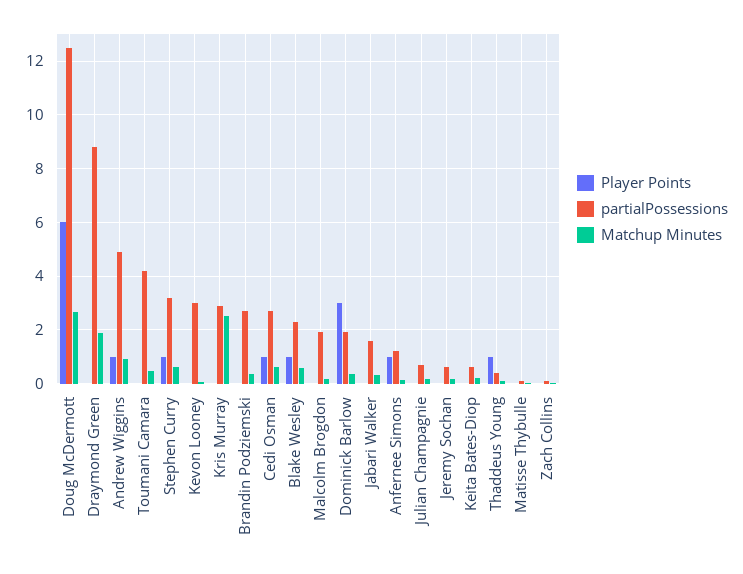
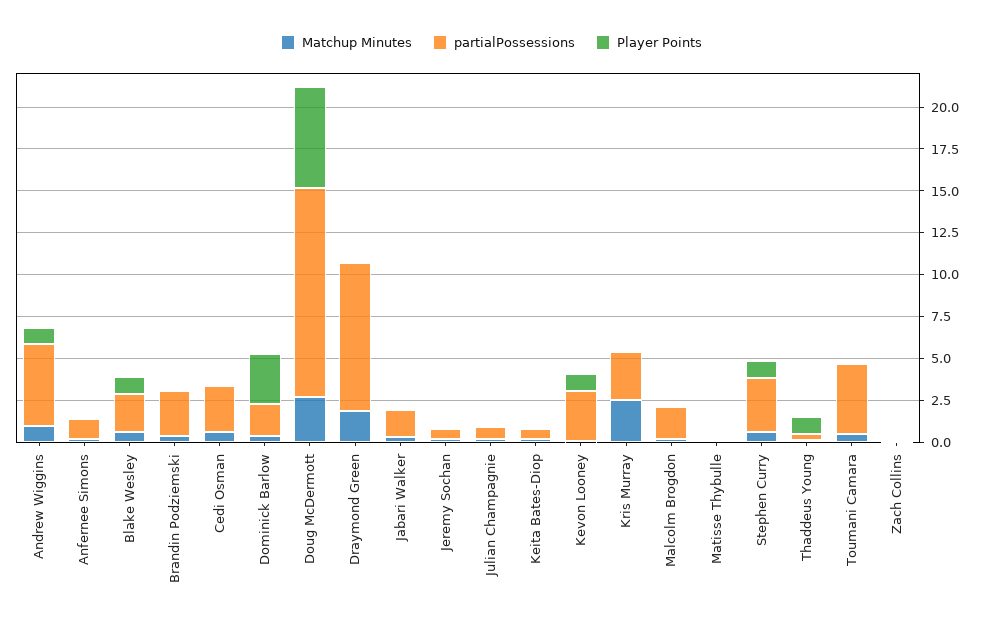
Player Points, Kevon Looney: 0 -> 1
Player Points, Cedi Osman: 1 -> 0
Player Points, Anfernee Simons: 1 -> 0

